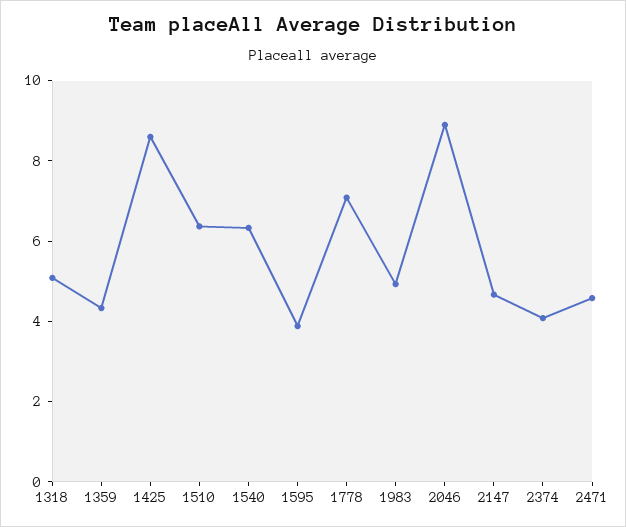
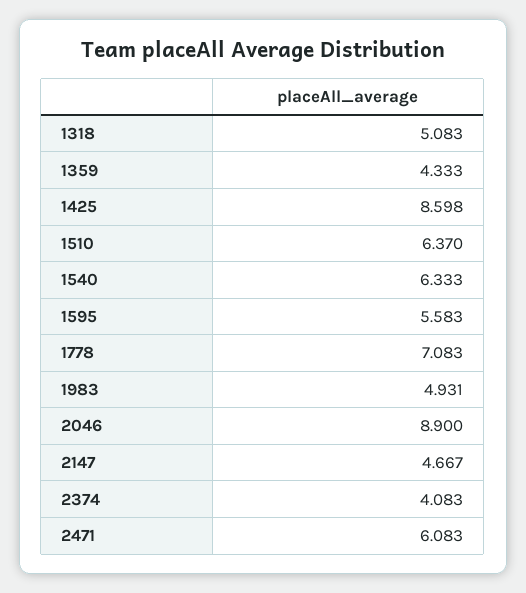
1595: 4 -> 5.583
2471: 4.5 -> 6.083

